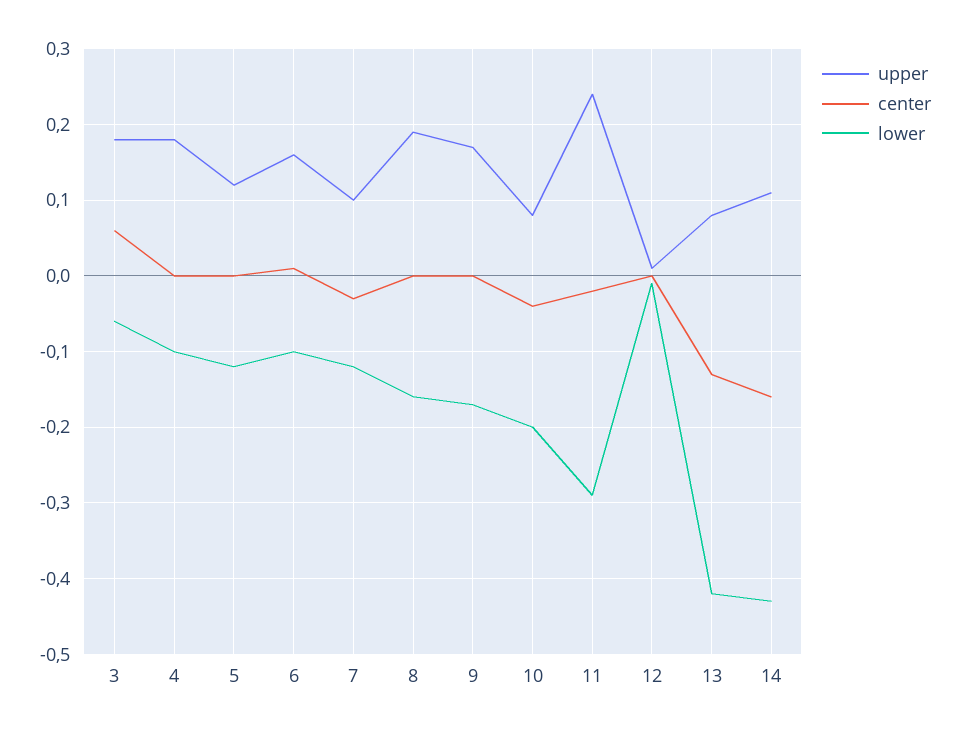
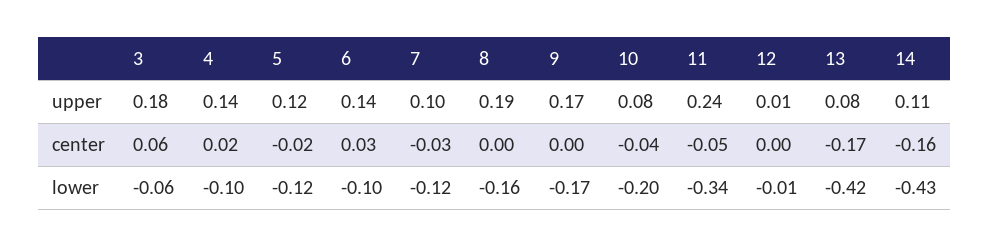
upper, 4: 0.18 -> 0.14
center, 4: 0 -> 0.02
center, 5: 0 -> -0.02
upper, 6: 0.16 -> 0.14
center, 6: 0.01 -> 0.03
center, 11: -0.02 -> -0.05
lower, 11: -0.29 -> -0.34
center, 13: -0.13 -> -0.17

